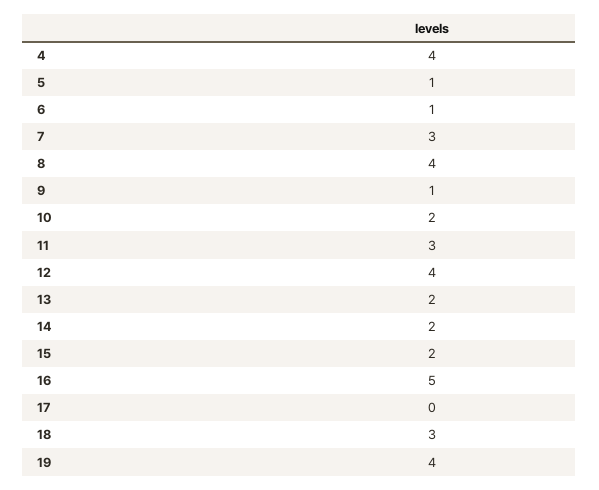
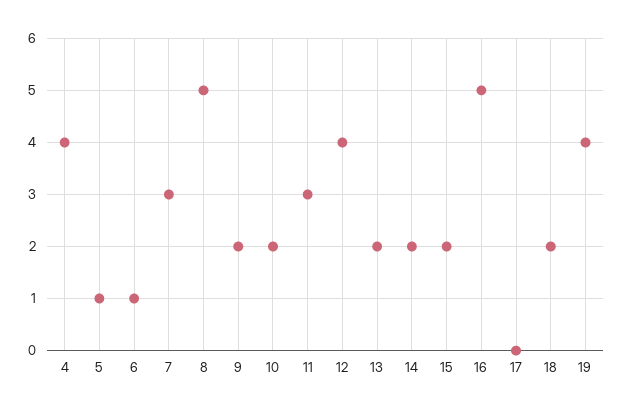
8: 4 -> 5
9: 1 -> 2
18: 3 -> 2

